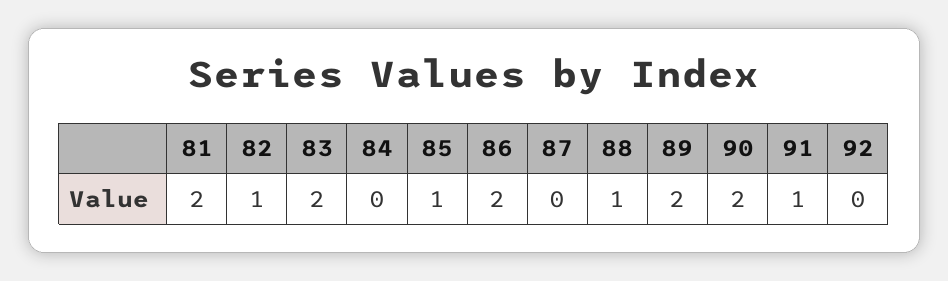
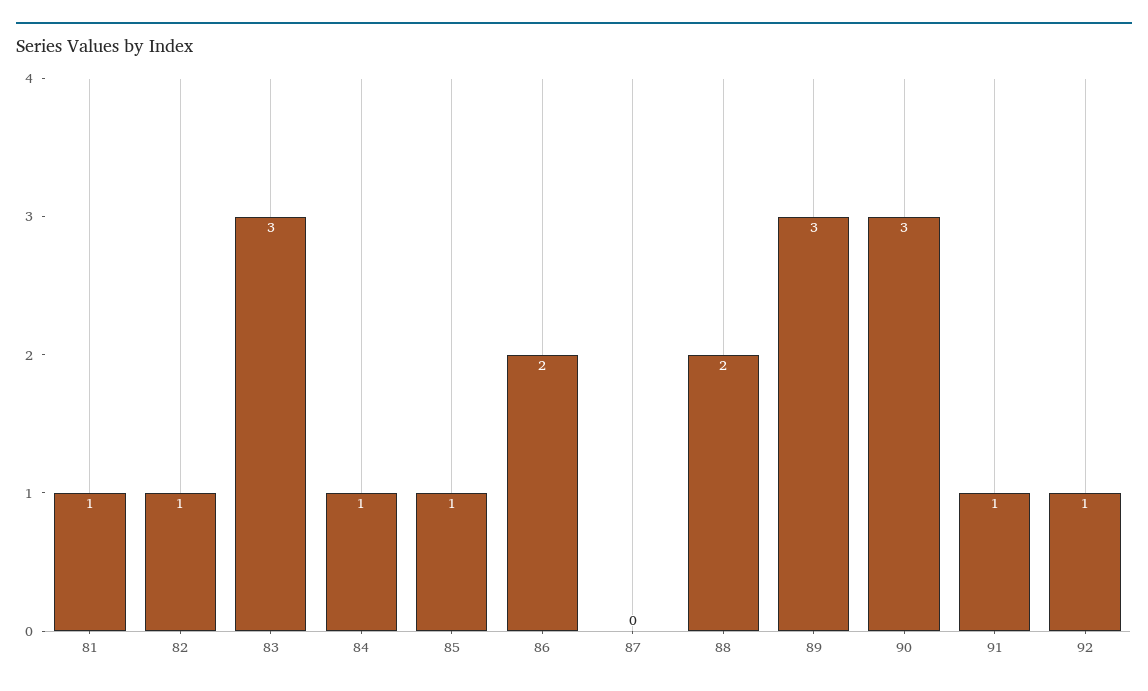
81: 2 -> 1
83: 2 -> 3
84: 0 -> 1
88: 1 -> 2
89: 2 -> 3
90: 2 -> 3
92: 0 -> 1

